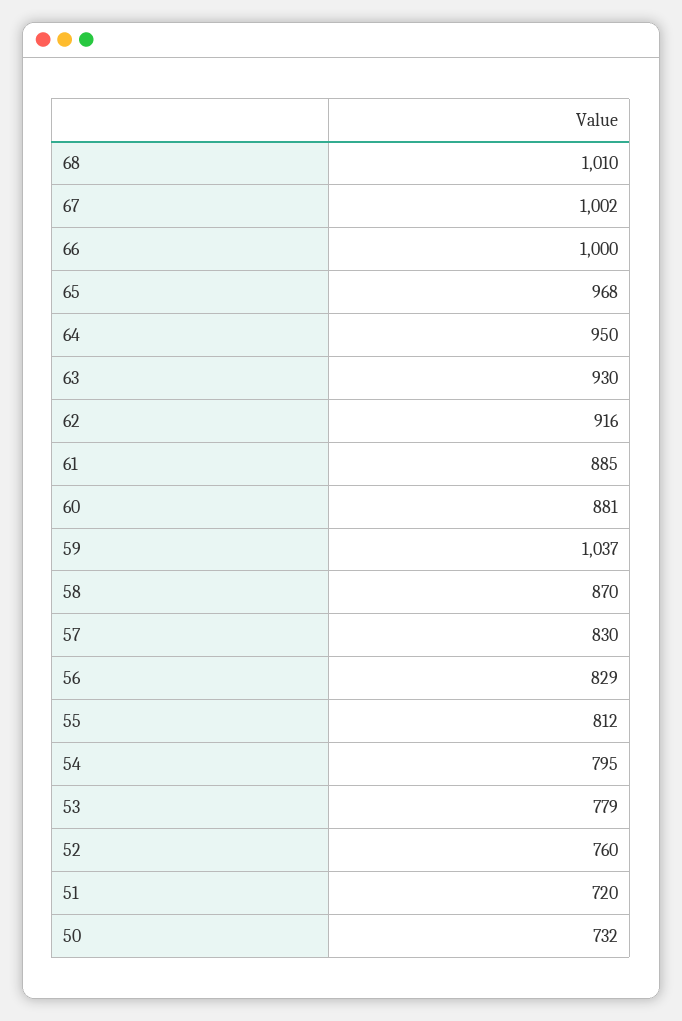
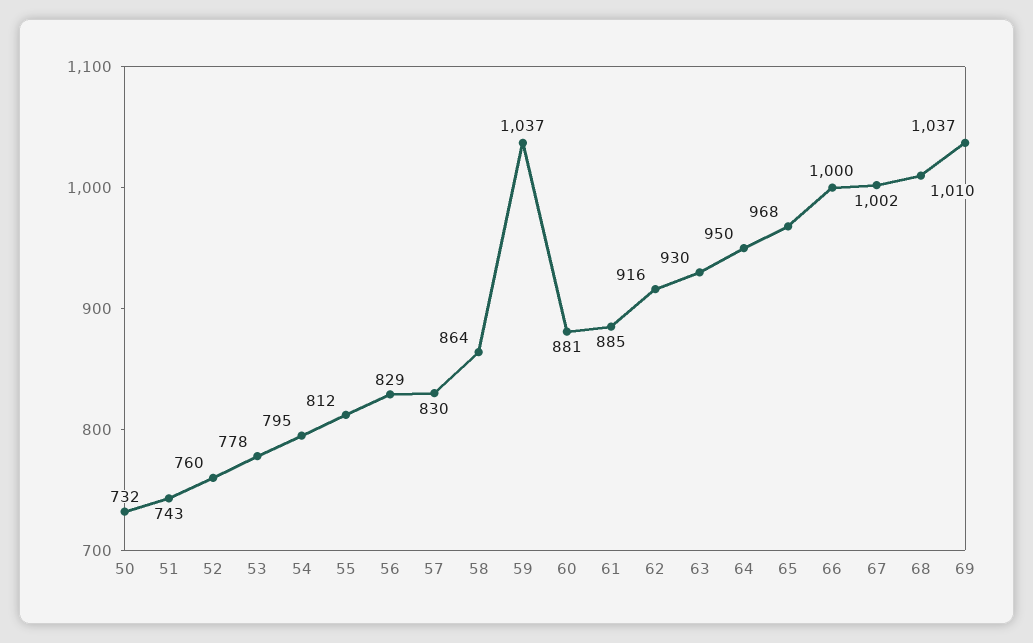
58: 870 -> 864
53: 779 -> 778
51: 720 -> 743
69: none -> 1037

